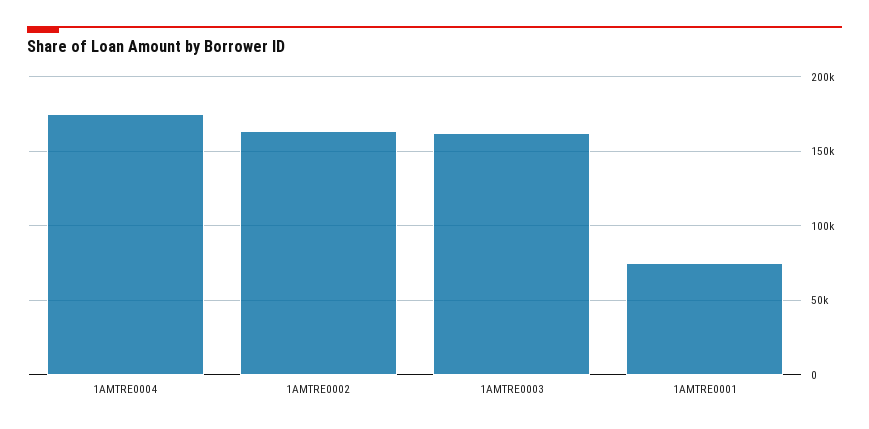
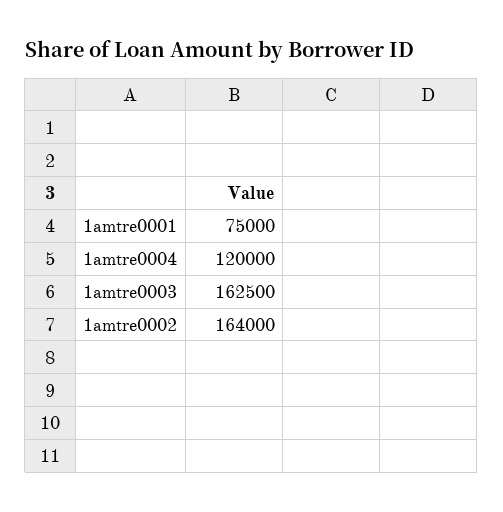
1AMTRE0004: 175000 -> 120000

